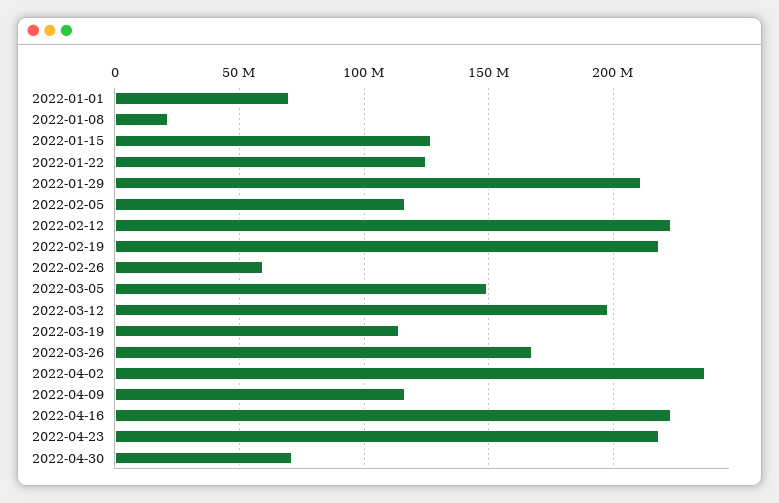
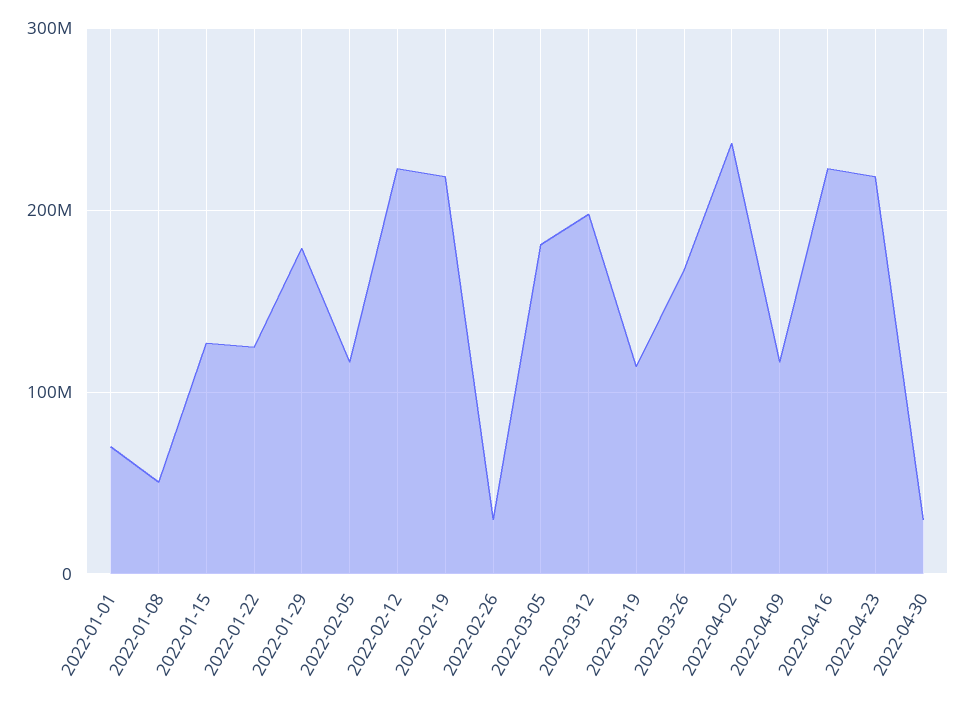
2022-01-08: 20000000 -> 50000000
2022-01-29: 210000000 -> 180000000
2022-02-26: 60000000 -> 30000000
2022-03-05: 150000000 -> 180000000
2022-04-30: 70000000 -> 30000000

